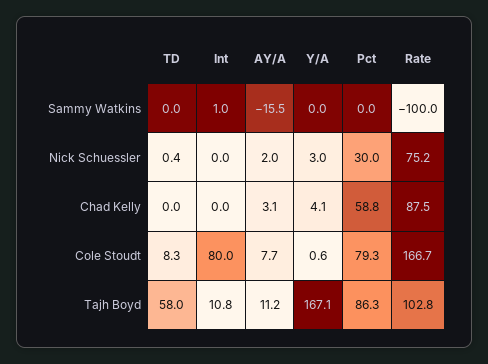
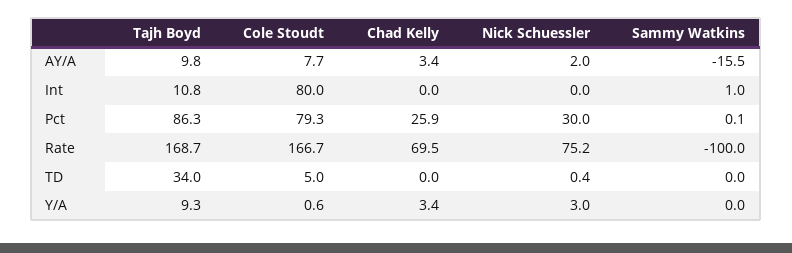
Pct, Sammy Watkins: 0 -> 0.1
AY/A, Chad Kelly: 3.1 -> 3.4
Y/A, Chad Kelly: 4.1 -> 3.4
Pct, Chad Kelly: 58.8 -> 25.9
Rate, Chad Kelly: 87.5 -> 69.5
TD, Cole Stoudt: 8.3 -> 5
TD, Tajh Boyd: 58 -> 34
AY/A, Tajh Boyd: 11.2 -> 9.8
Y/A, Tajh Boyd: 167.1 -> 9.3
Rate, Tajh Boyd: 102.8 -> 168.7

